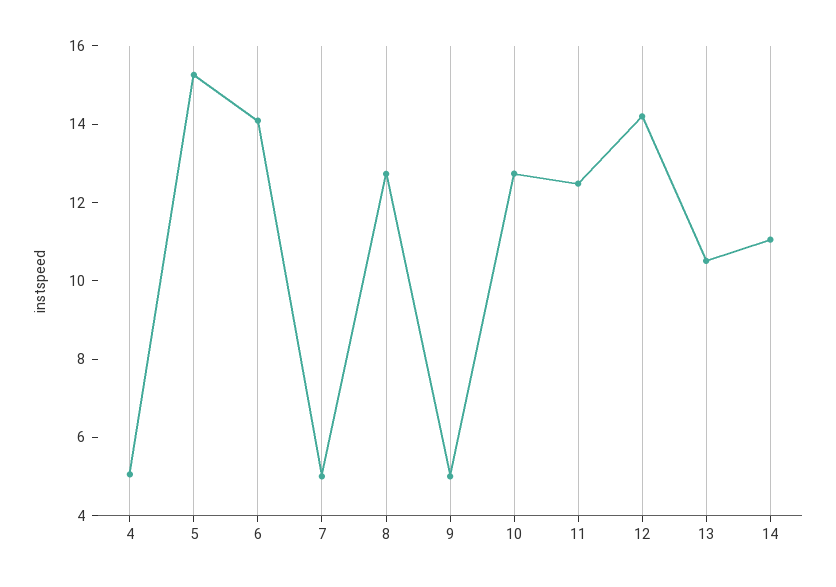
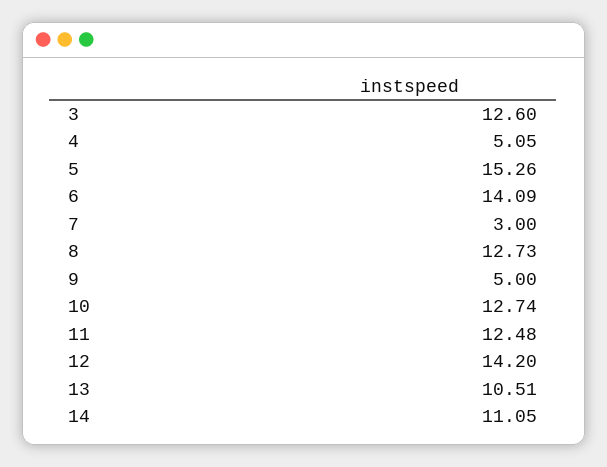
7: 5 -> 3
3: none -> 12.6

